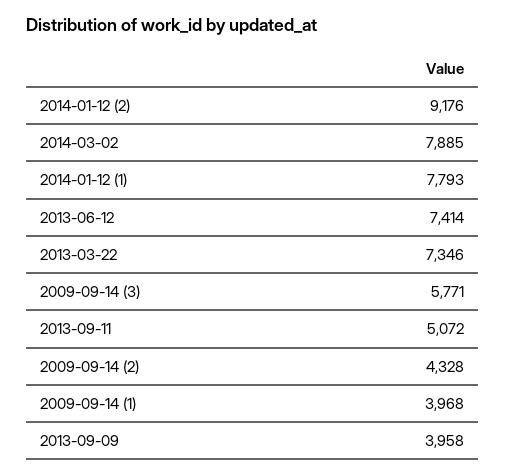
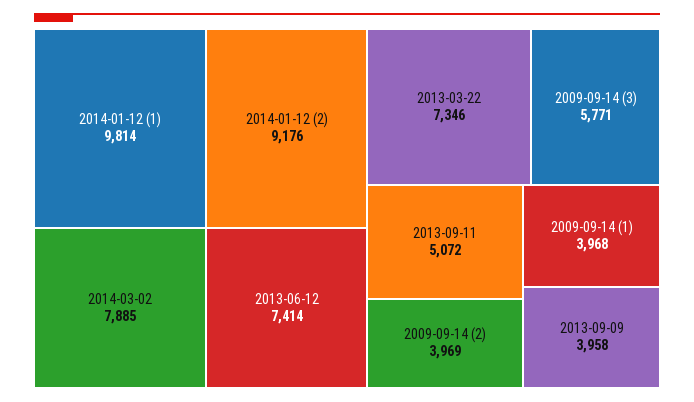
2014-01-12 (1): 7793 -> 9814
2009-09-14 (2): 4328 -> 3969

